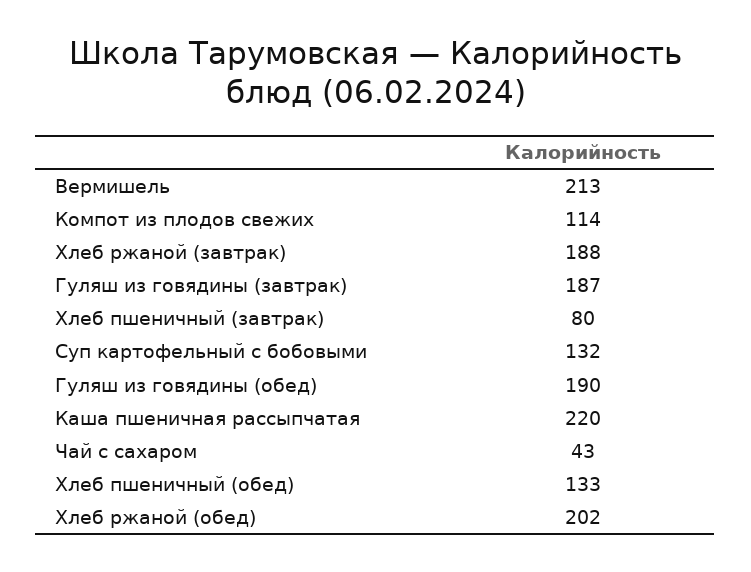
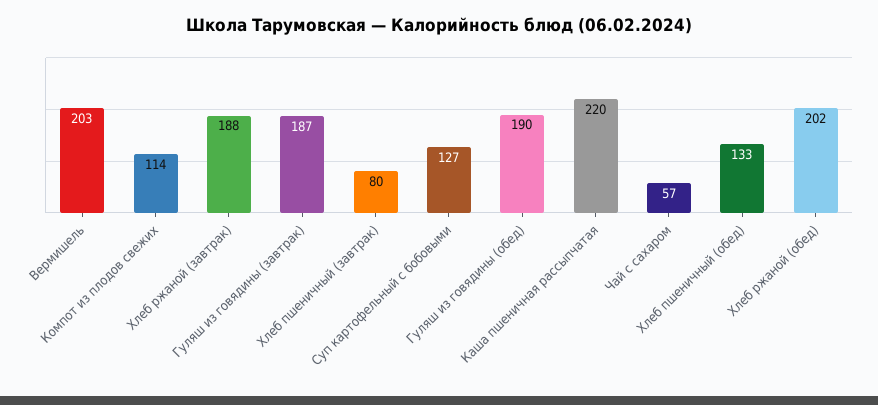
Вермишель: 213 -> 203
Суп картофельный с бобовыми: 132 -> 127
Чай с сахаром: 43 -> 57

